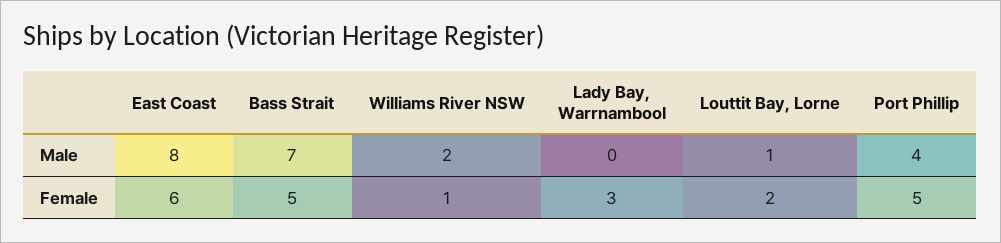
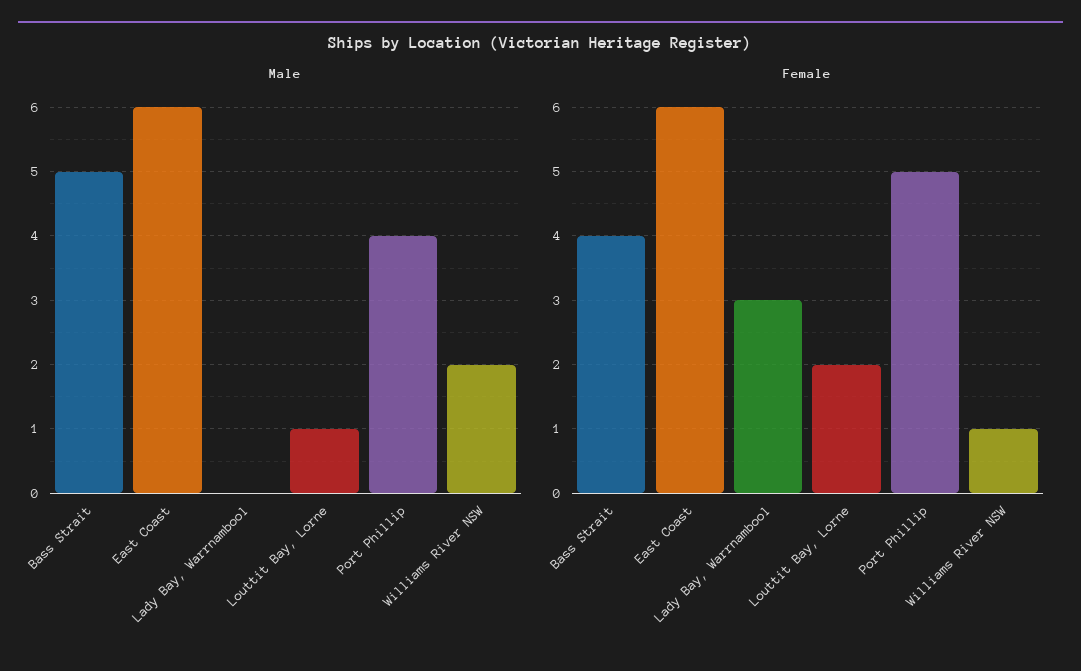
Male, East Coast: 8 -> 6
Male, Bass Strait: 7 -> 5
Female, Bass Strait: 5 -> 4

